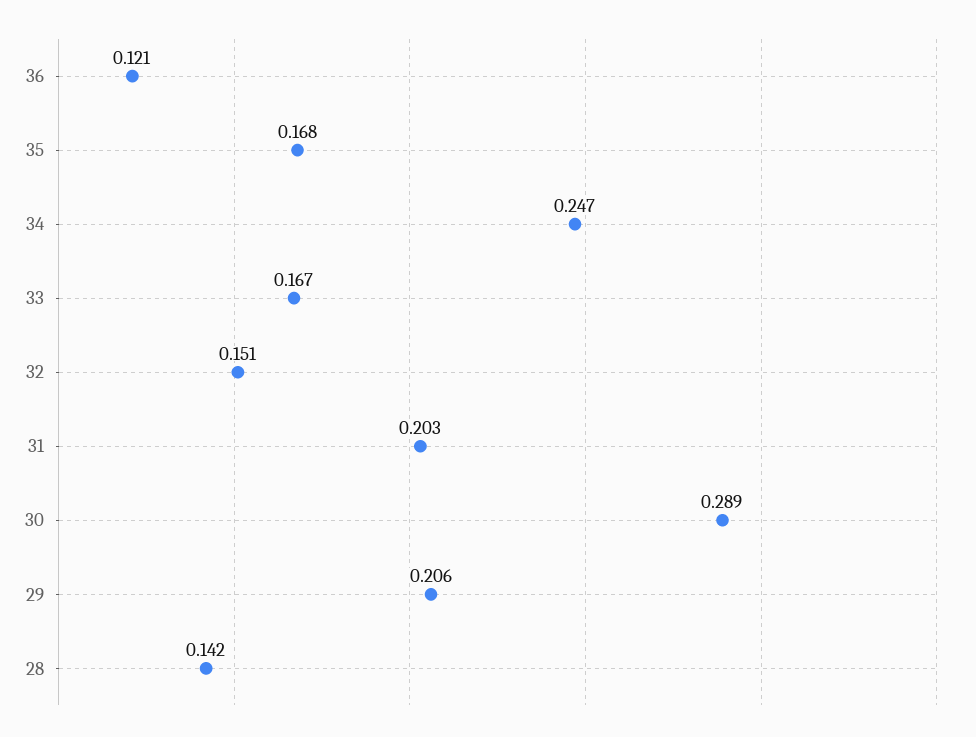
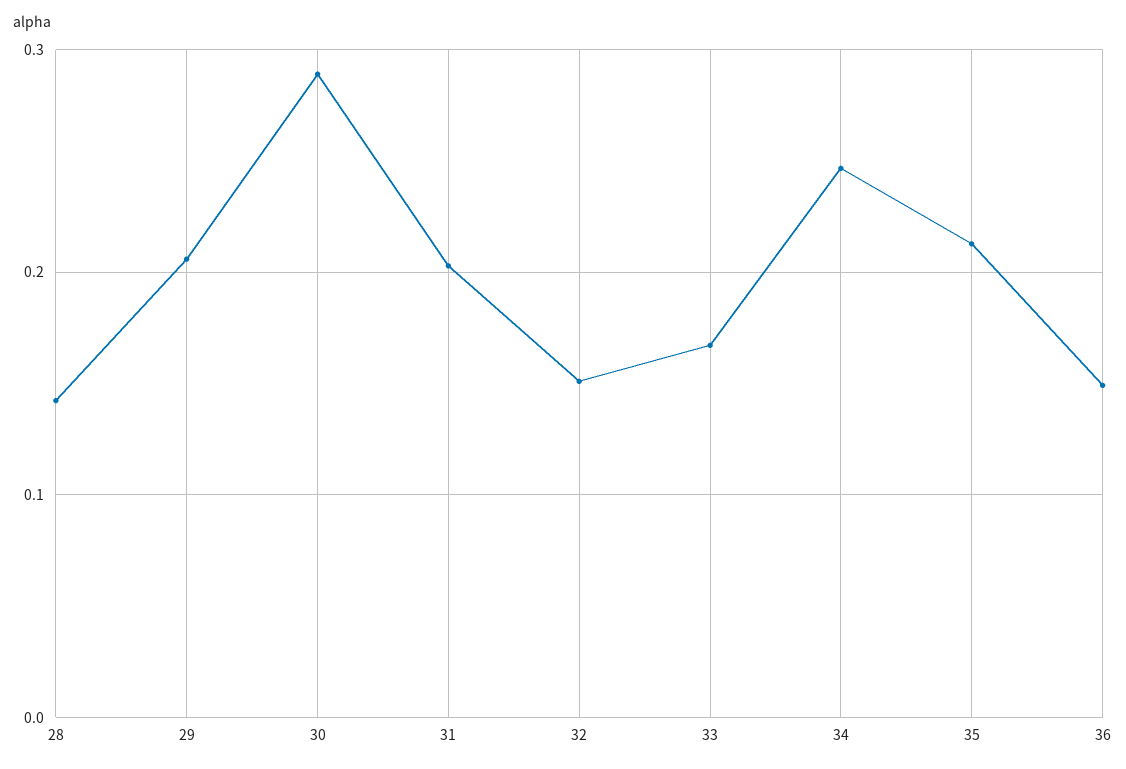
36: 0.121 -> 0.15
35: 0.168 -> 0.21

